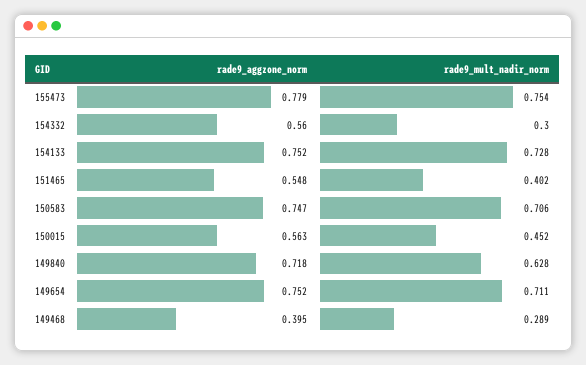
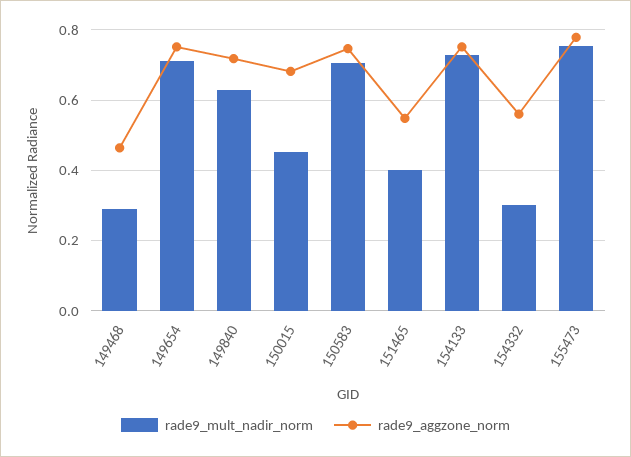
rade9_aggzone_norm, 150015: 0.563 -> 0.68
rade9_aggzone_norm, 149468: 0.395 -> 0.46

